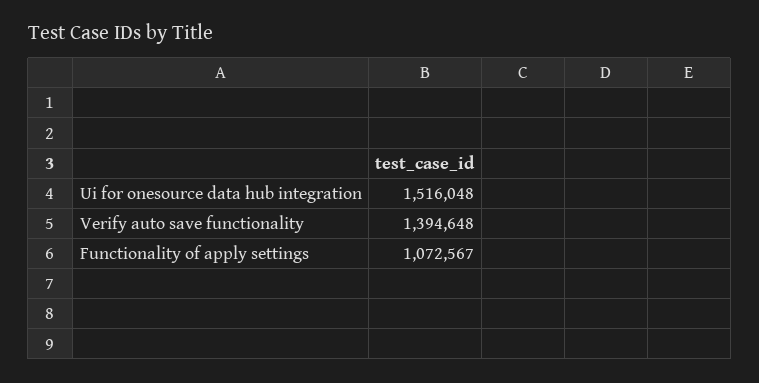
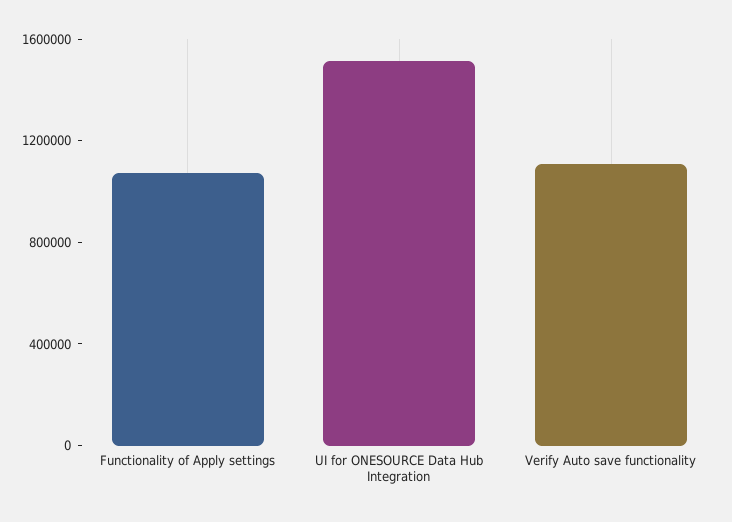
Verify auto save functionality: 1394648 -> 1100000

